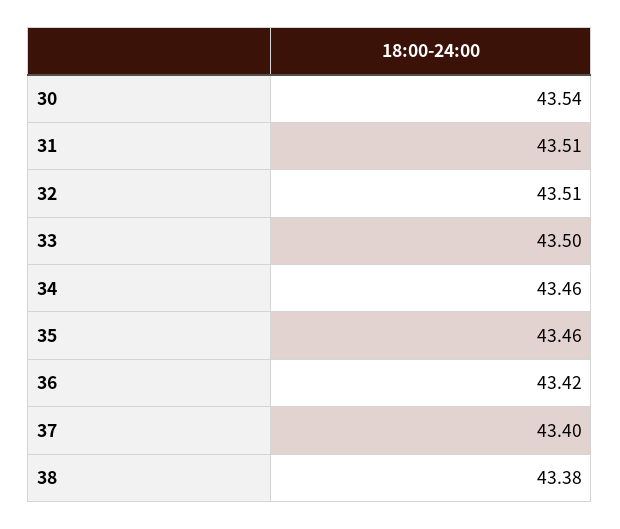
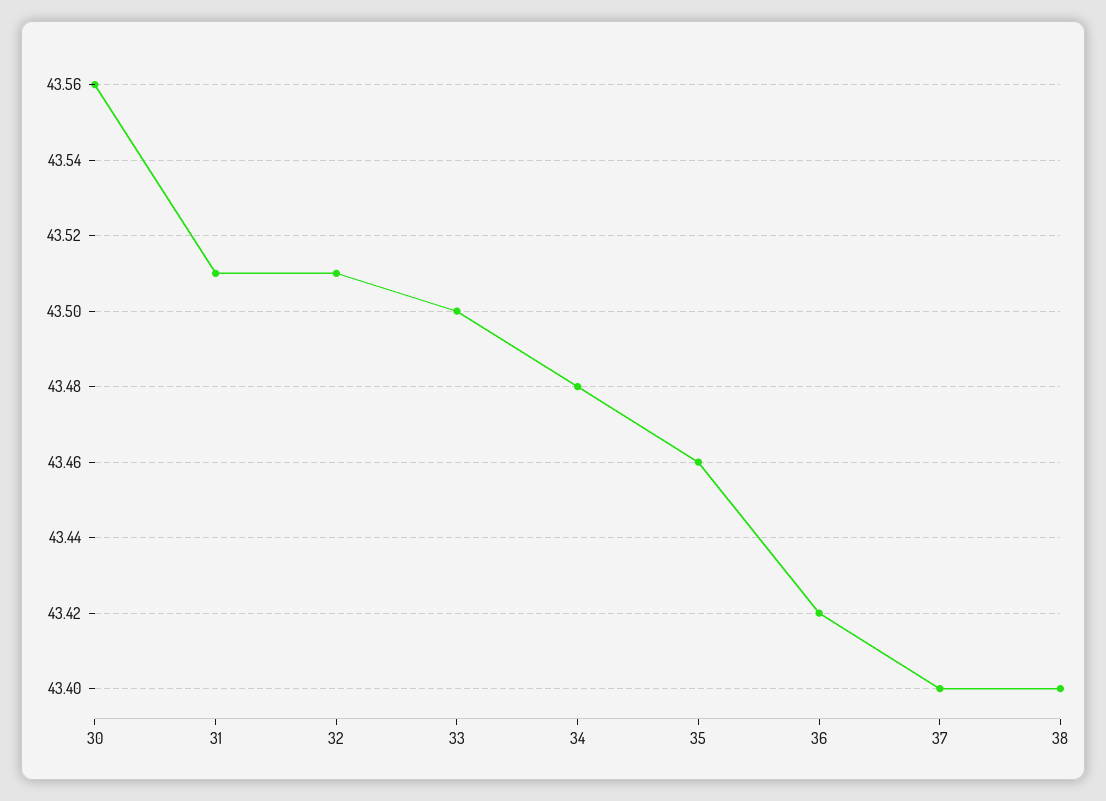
30: 43.54 -> 43.56
34: 43.46 -> 43.48
38: 43.38 -> 43.4

